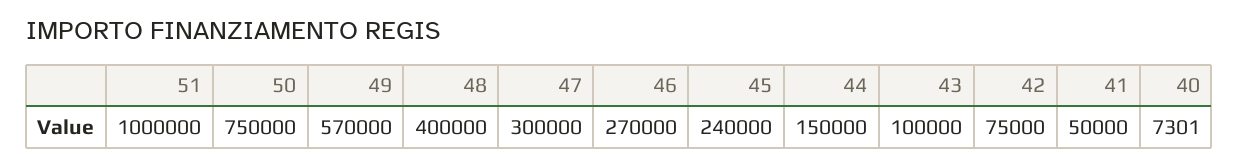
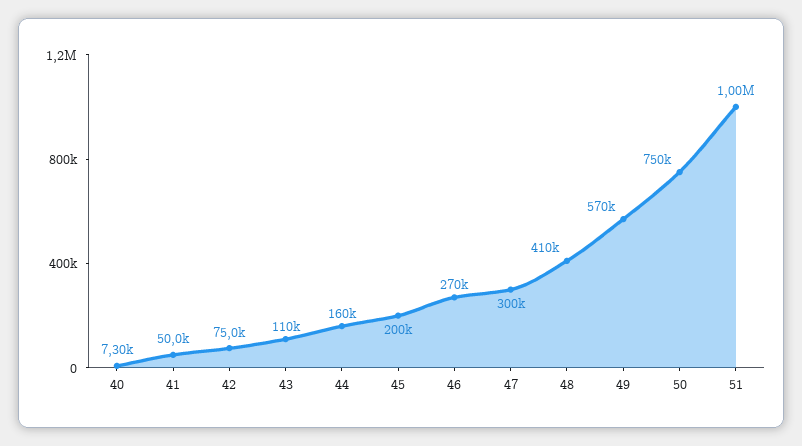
48: 400000 -> 410000
45: 240000 -> 200000
44: 150000 -> 160000
43: 100000 -> 110000

